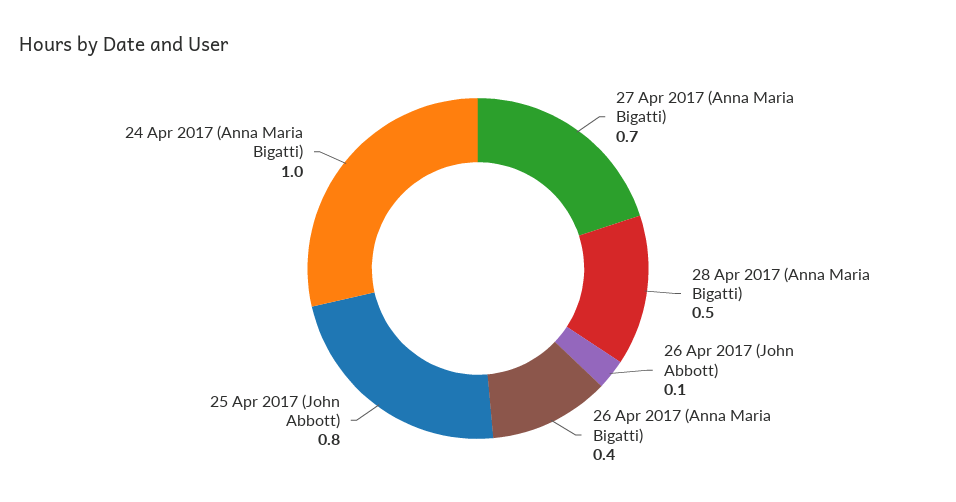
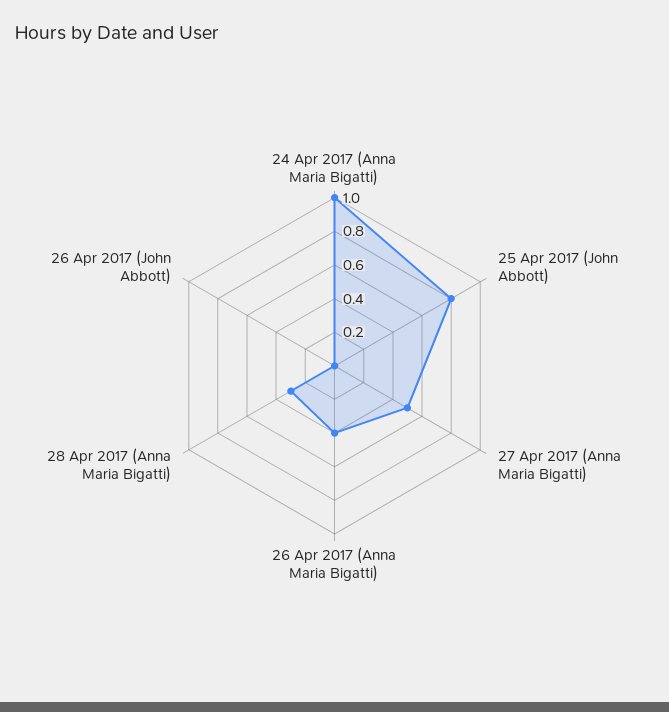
27 Apr 2017 (Anna Maria Bigatti): 0.7 -> 0.5
28 Apr 2017 (Anna Maria Bigatti): 0.5 -> 0.3
26 Apr 2017 (John Abbott): 0.1 -> 0

